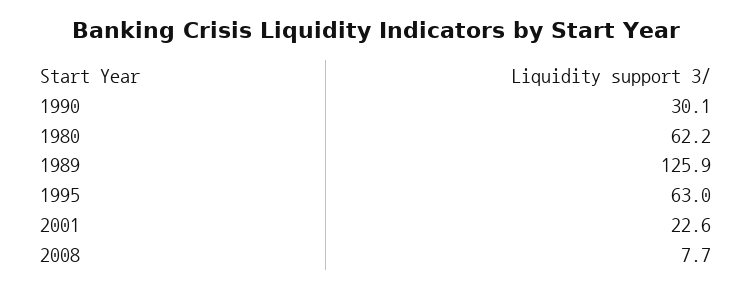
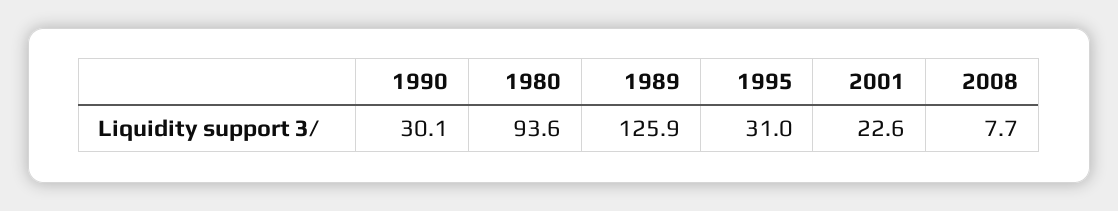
1980: 62.2 -> 93.6
1995: 63 -> 31

